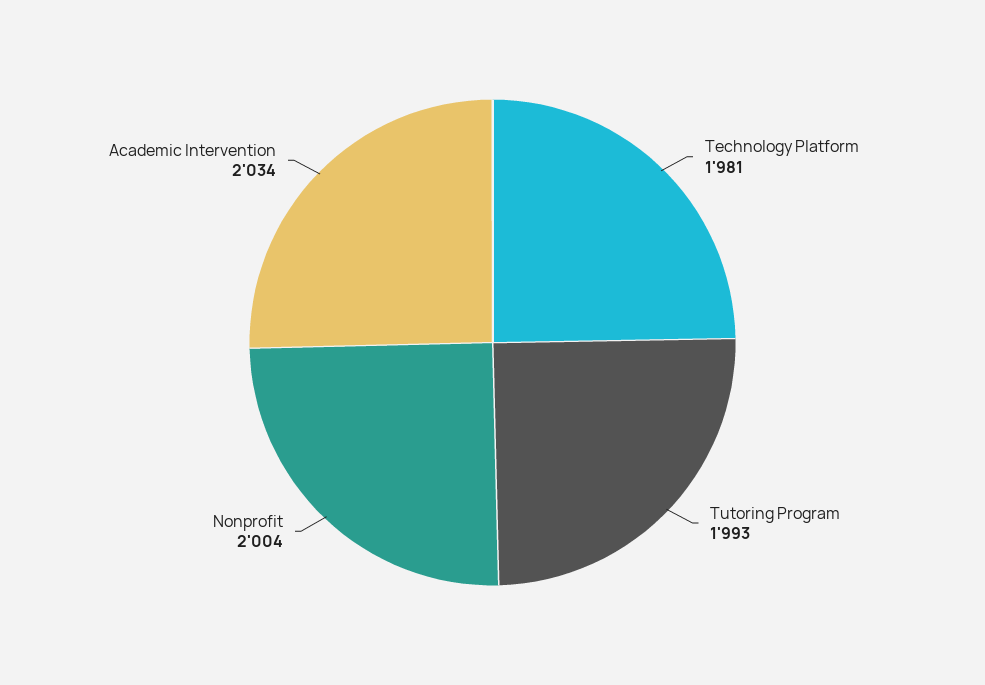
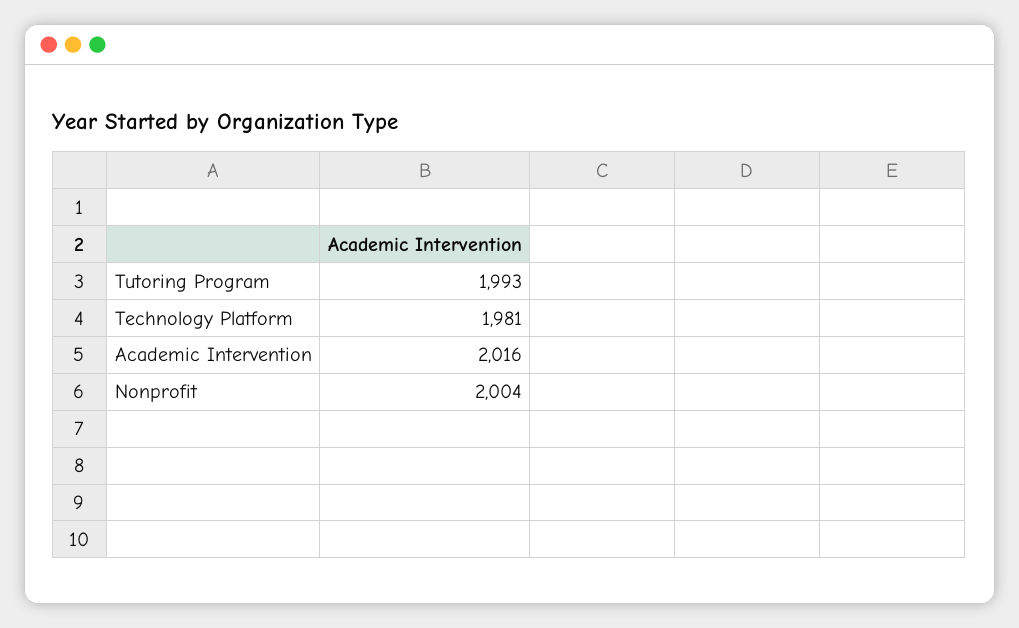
Academic Intervention: 2034 -> 2016

